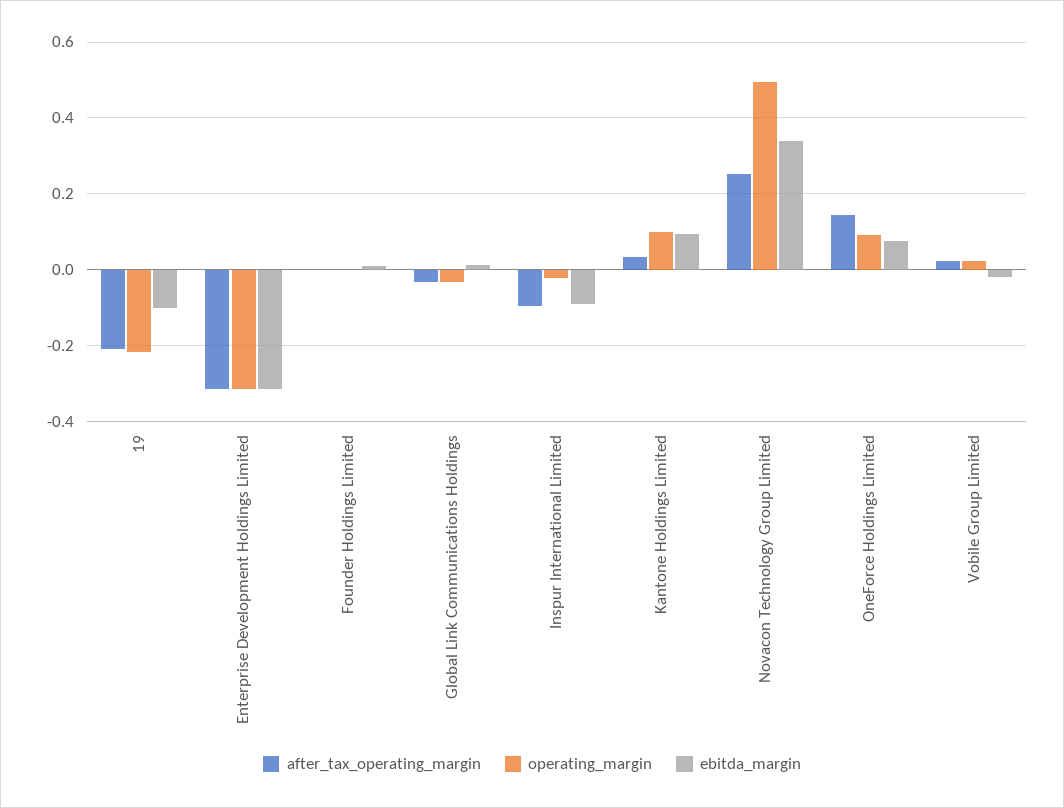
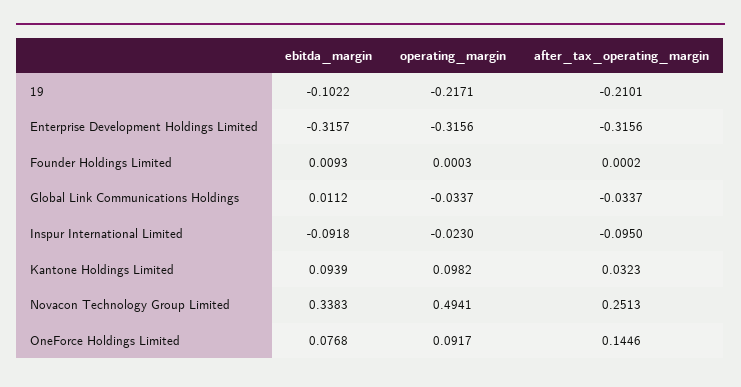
after_tax_operating_margin, Vobile Group Limited: 0.02 -> none
operating_margin, Vobile Group Limited: 0.02 -> none
ebitda_margin, Vobile Group Limited: -0.02 -> none

